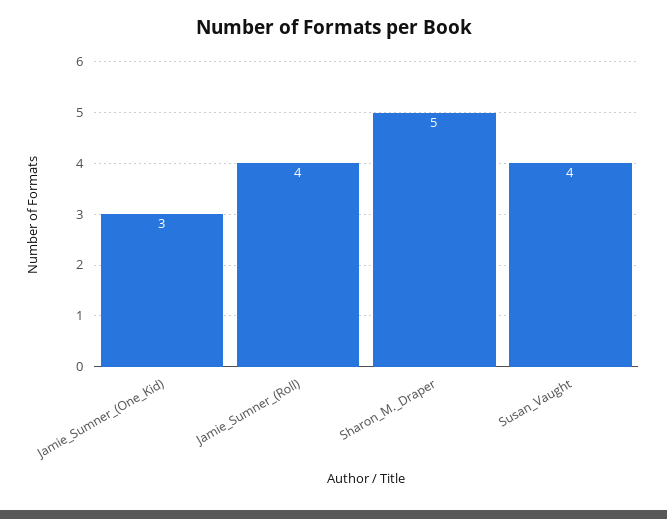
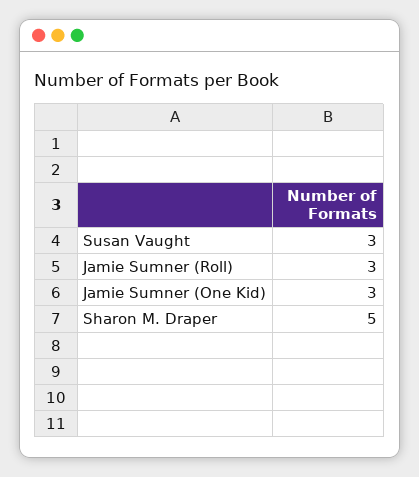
Jamie_Sumner_(Roll): 4 -> 3
Susan_Vaught: 4 -> 3

